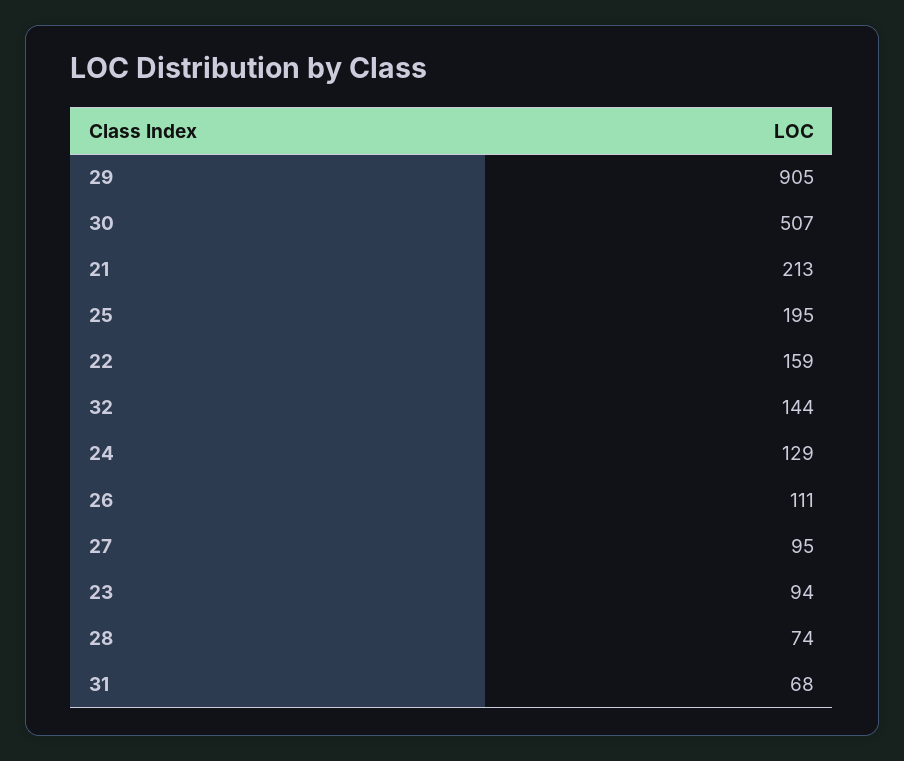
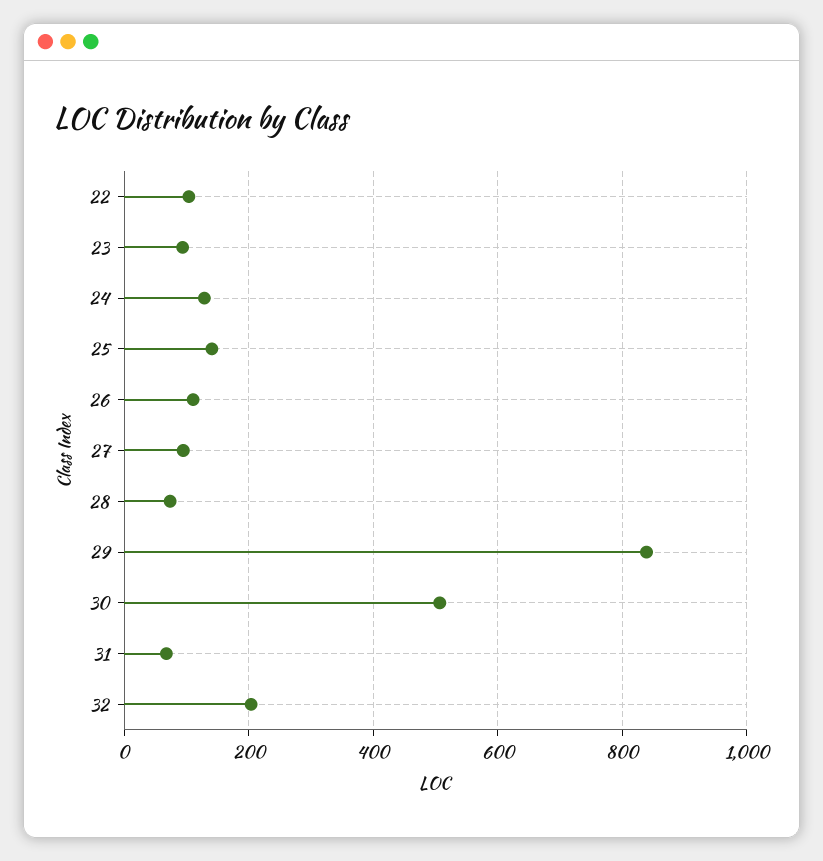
29: 905 -> 840
21: 213 -> none
25: 195 -> 140
22: 159 -> 100
32: 144 -> 200

